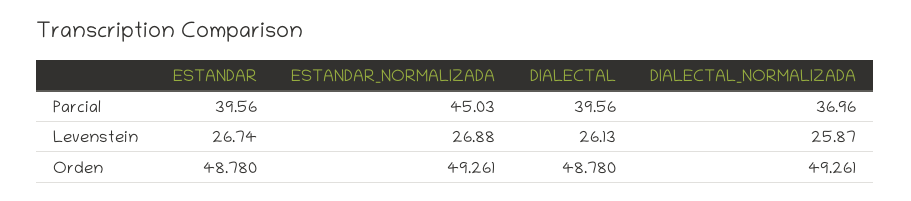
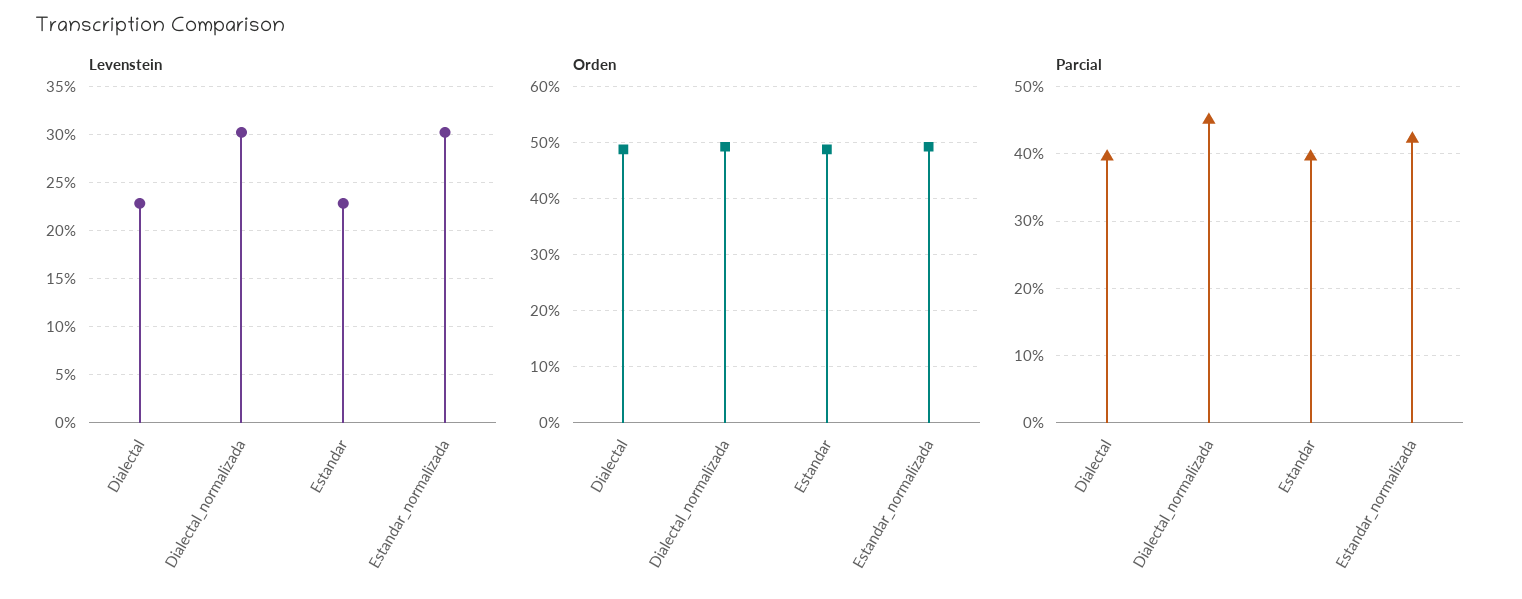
Parcial, ESTANDAR_NORMALIZADA: 45.03 -> 42
Parcial, DIALECTAL_NORMALIZADA: 36.96 -> 45
Levenstein, ESTANDAR: 26.74 -> 23
Levenstein, ESTANDAR_NORMALIZADA: 26.88 -> 30
Levenstein, DIALECTAL: 26.13 -> 23
Levenstein, DIALECTAL_NORMALIZADA: 25.87 -> 30

